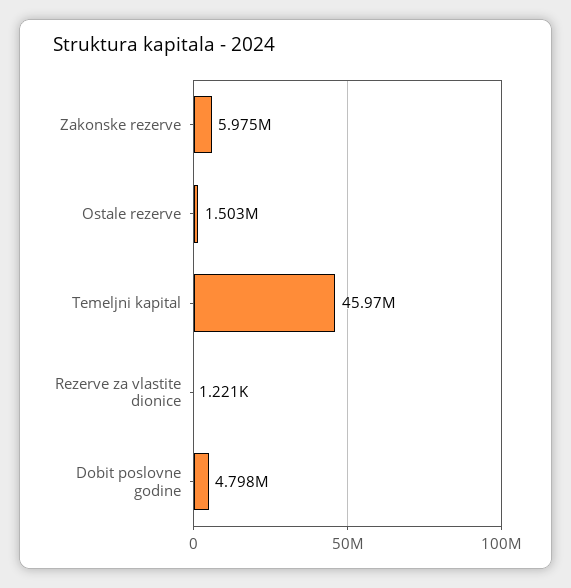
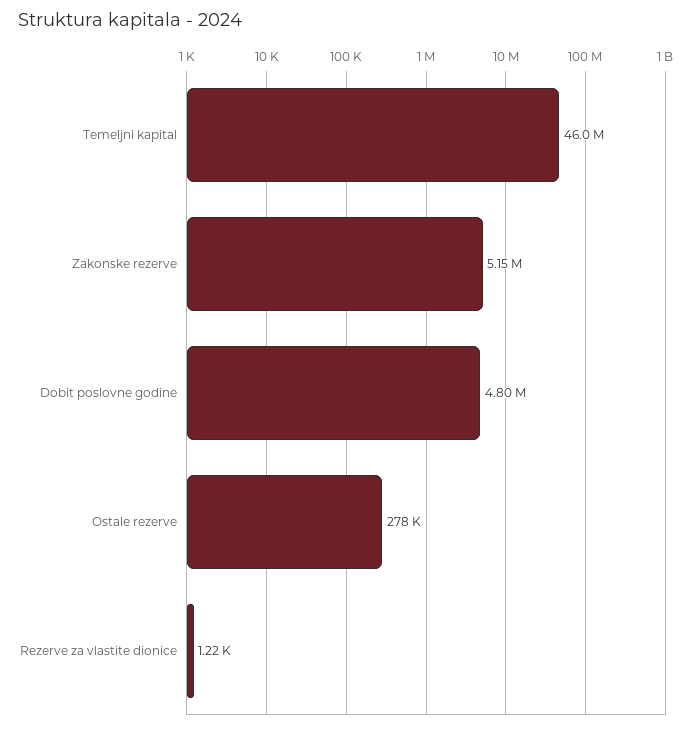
Zakonske rezerve: 5975000 -> 5150000
Ostale rezerve: 1503000 -> 278000

